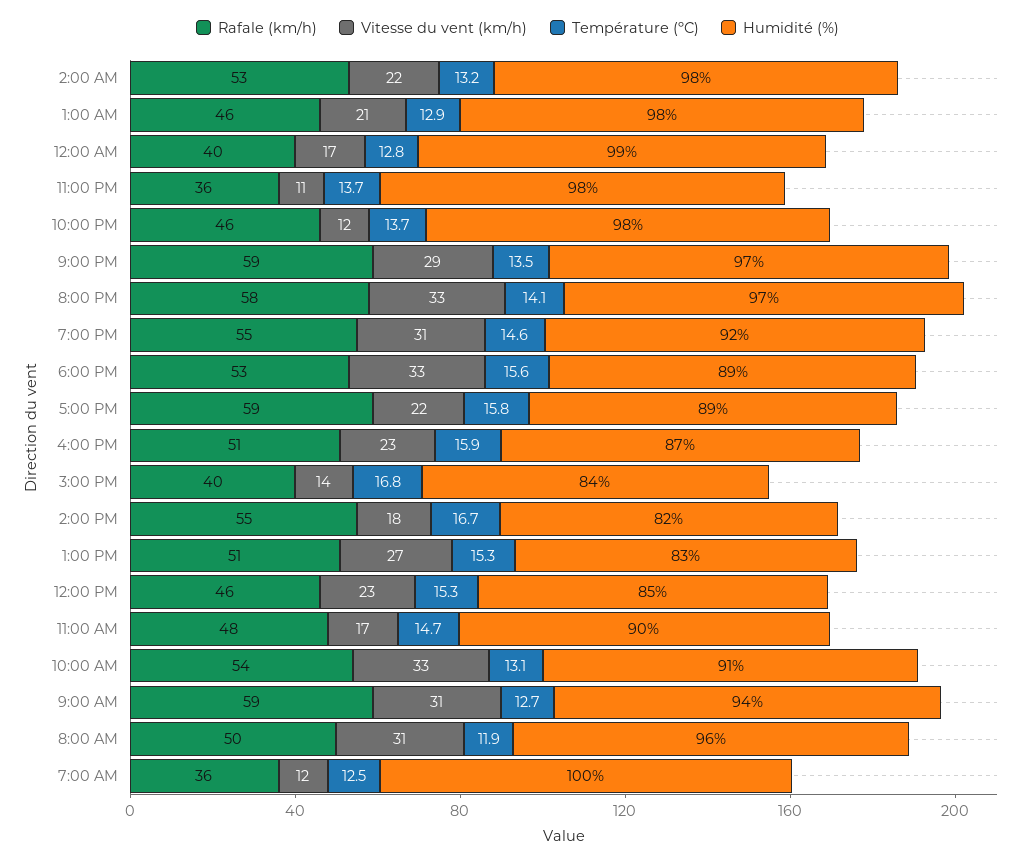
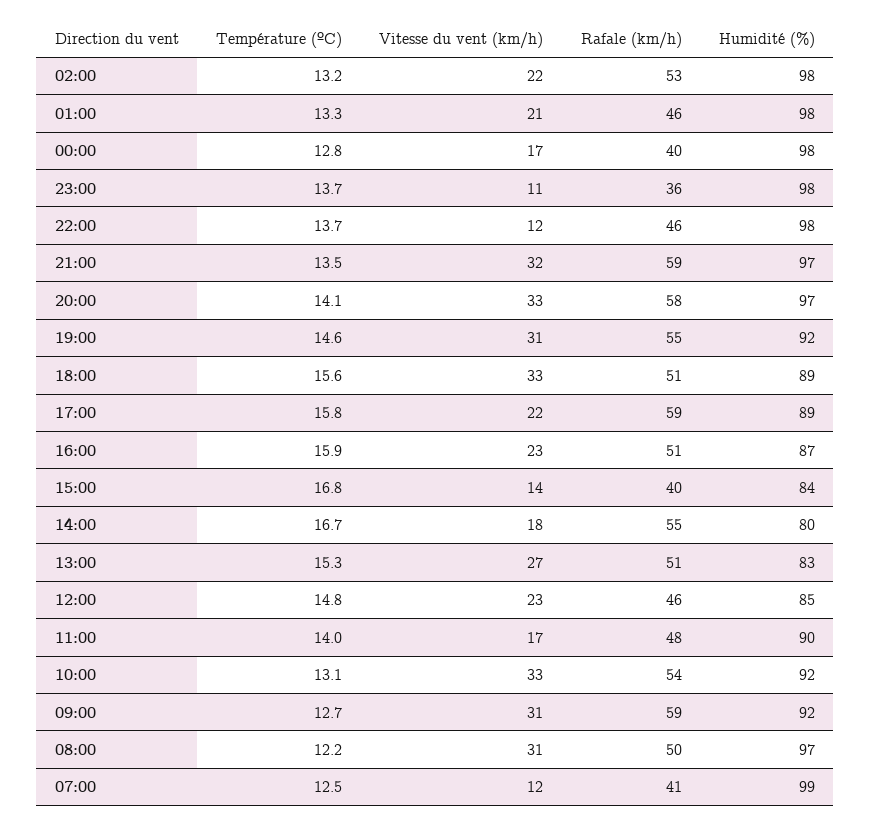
Température (ºC), 1:00 AM: 12.9 -> 13.3
Humidité (%), 12:00 AM: 99 -> 98
Vitesse du vent (km/h), 9:00 PM: 29 -> 32
Rafale (km/h), 6:00 PM: 53 -> 51
Humidité (%), 2:00 PM: 82 -> 80
Température (ºC), 12:00 PM: 15.3 -> 14.8
Température (ºC), 11:00 AM: 14.7 -> 14
Humidité (%), 10:00 AM: 91 -> 92
Humidité (%), 9:00 AM: 94 -> 92
Température (ºC), 8:00 AM: 11.9 -> 12.2
Humidité (%), 8:00 AM: 96 -> 97
Rafale (km/h), 7:00 AM: 36 -> 41
Humidité (%), 7:00 AM: 100 -> 99

